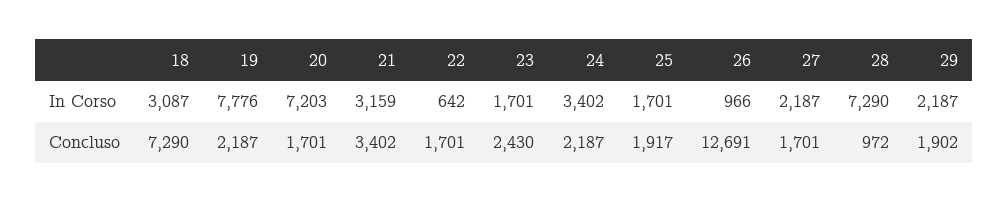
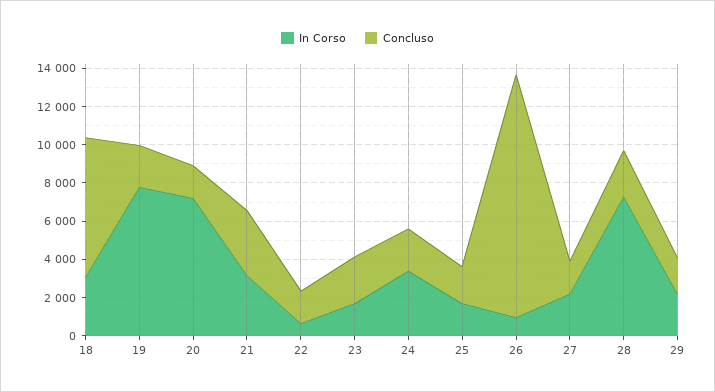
Concluso, 28: 972 -> 2500

